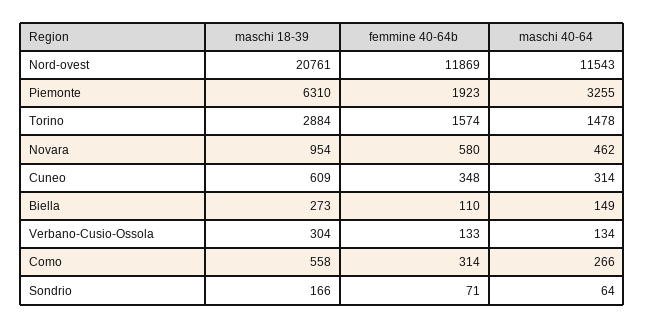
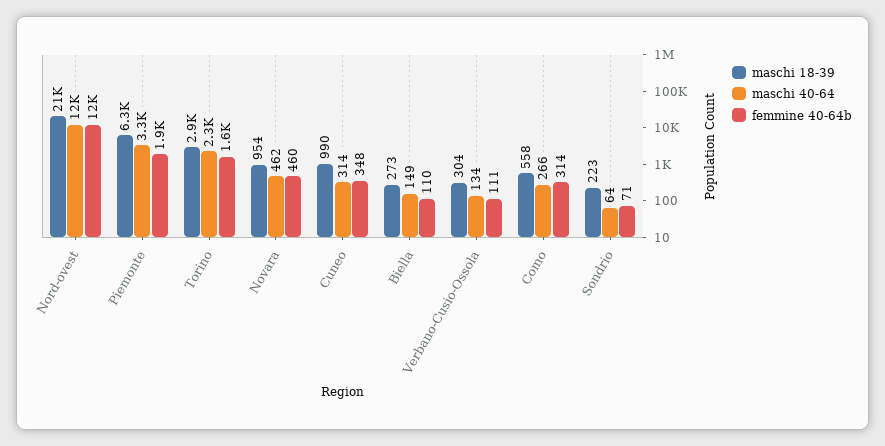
maschi 40-64, Torino: 1478 -> 2300
femmine 40-64b, Novara: 580 -> 460
maschi 18-39, Cuneo: 609 -> 990
femmine 40-64b, Verbano-Cusio-Ossola: 133 -> 111
maschi 18-39, Sondrio: 166 -> 223

